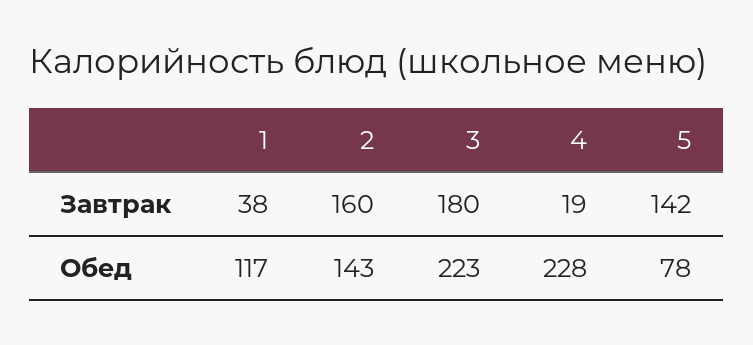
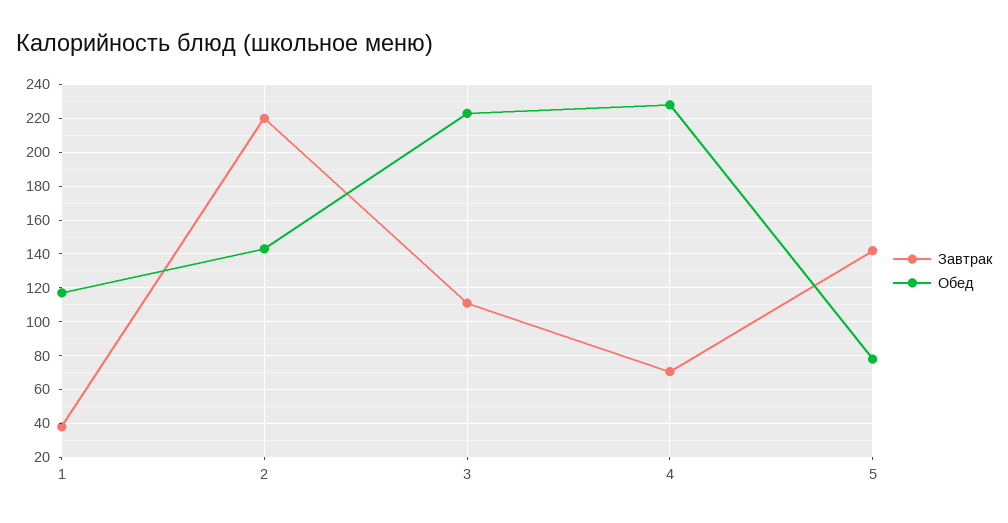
Завтрак, 2: 160 -> 220
Завтрак, 3: 180 -> 110
Завтрак, 4: 19 -> 70

